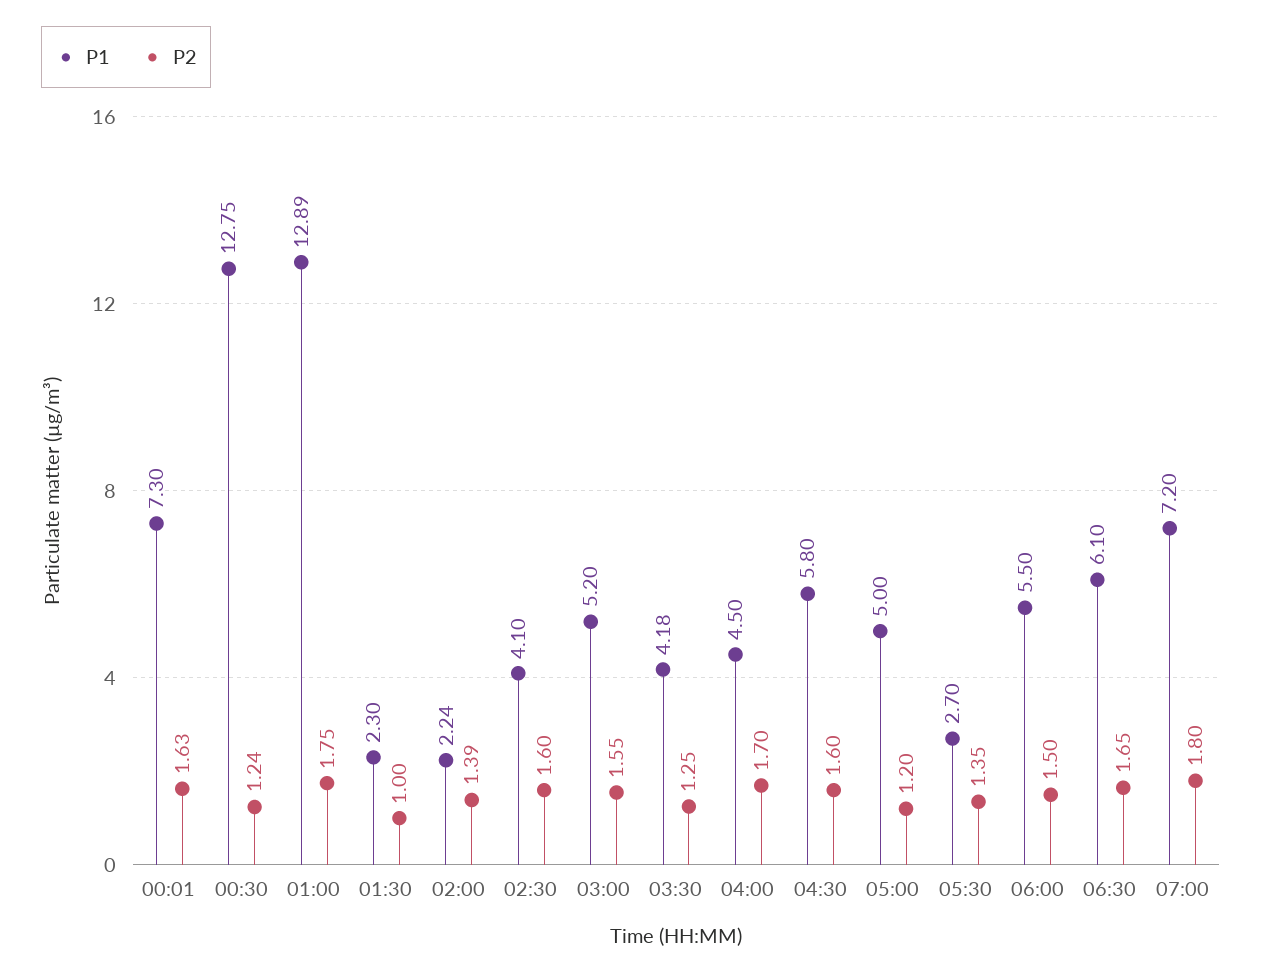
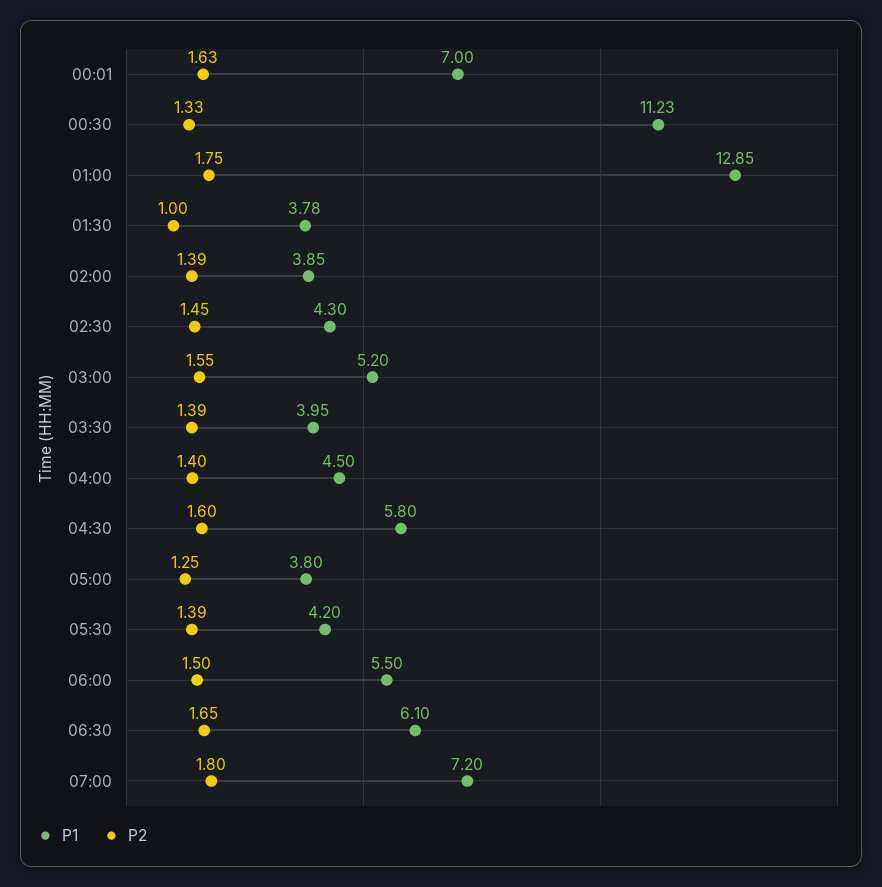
P1, 00:01: 7.3 -> 7
P1, 00:30: 12.75 -> 11.23
P2, 00:30: 1.24 -> 1.33
P1, 01:00: 12.89 -> 12.85
P1, 01:30: 2.3 -> 3.78
P1, 02:00: 2.24 -> 3.85
P1, 02:30: 4.1 -> 4.3
P2, 02:30: 1.6 -> 1.45
P1, 03:30: 4.18 -> 3.95
P2, 03:30: 1.25 -> 1.39
P2, 04:00: 1.7 -> 1.4
P1, 05:00: 5 -> 3.8
P2, 05:00: 1.2 -> 1.25
P1, 05:30: 2.7 -> 4.2
P2, 05:30: 1.35 -> 1.39

